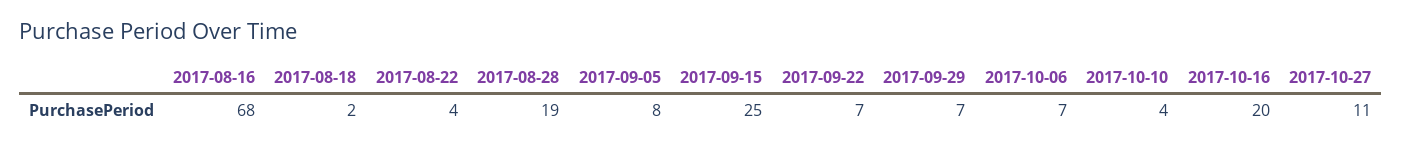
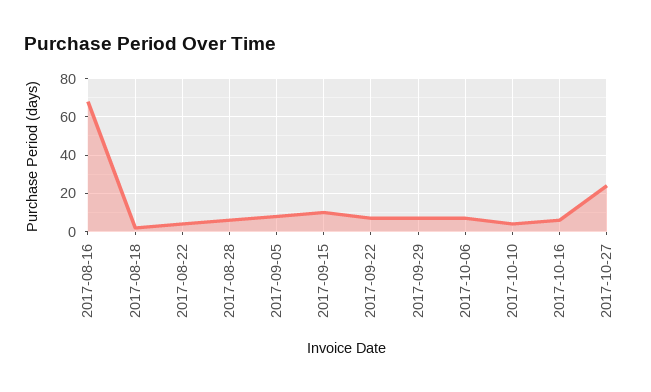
2017-08-28: 19 -> 5
2017-09-15: 25 -> 10
2017-10-16: 20 -> 5
2017-10-27: 11 -> 25

